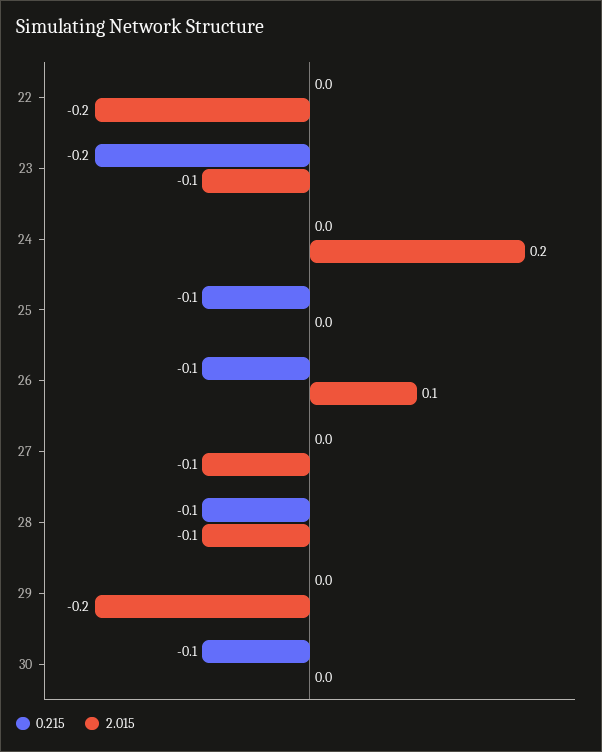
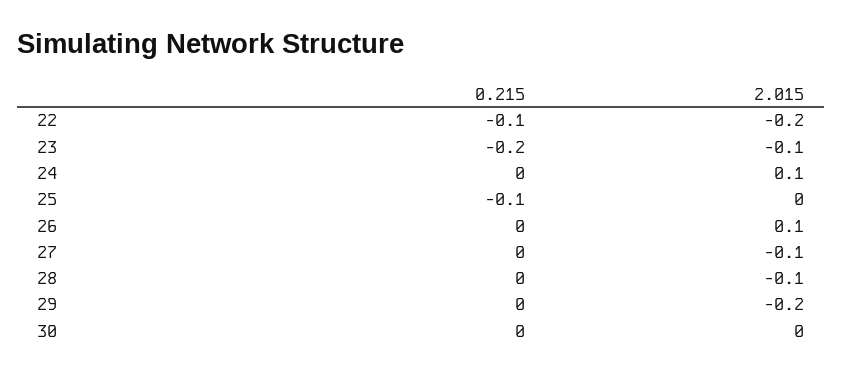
0.215, 22: 0 -> -0.1
2.015, 24: 0.2 -> 0.1
0.215, 26: -0.1 -> 0
0.215, 28: -0.1 -> 0
0.215, 30: -0.1 -> 0

